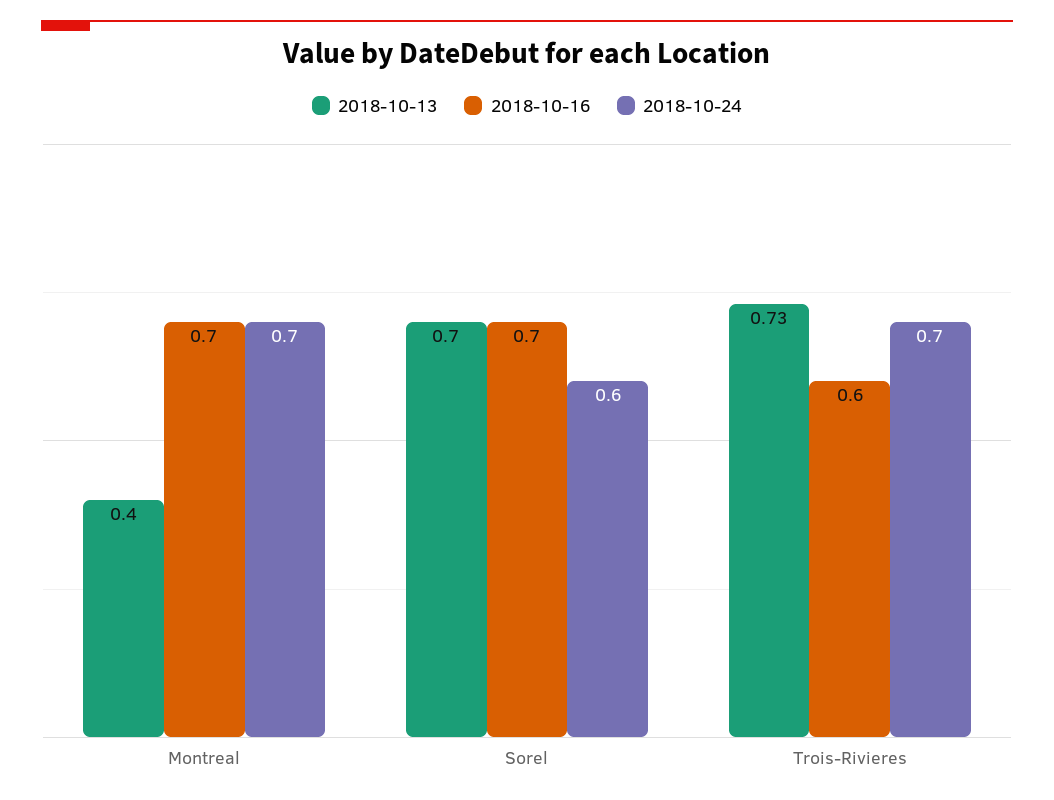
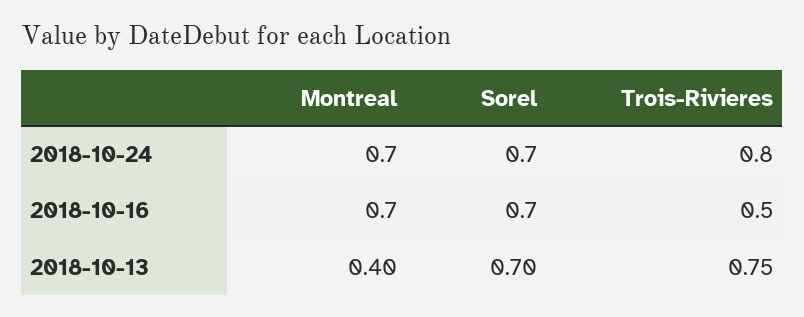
2018-10-24, Sorel: 0.6 -> 0.7
2018-10-13, Trois-Rivieres: 0.73 -> 0.75
2018-10-16, Trois-Rivieres: 0.6 -> 0.5
2018-10-24, Trois-Rivieres: 0.7 -> 0.8

